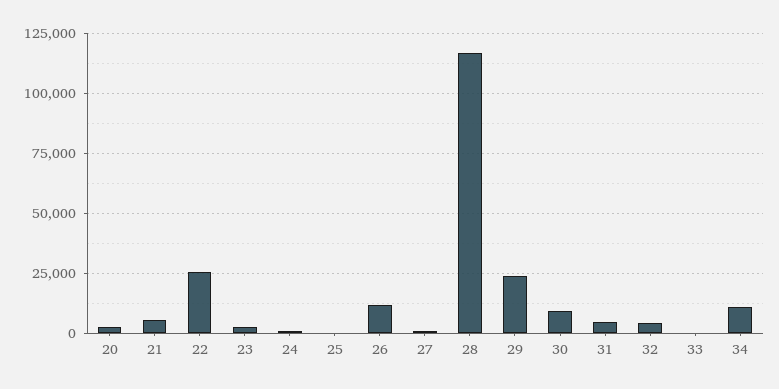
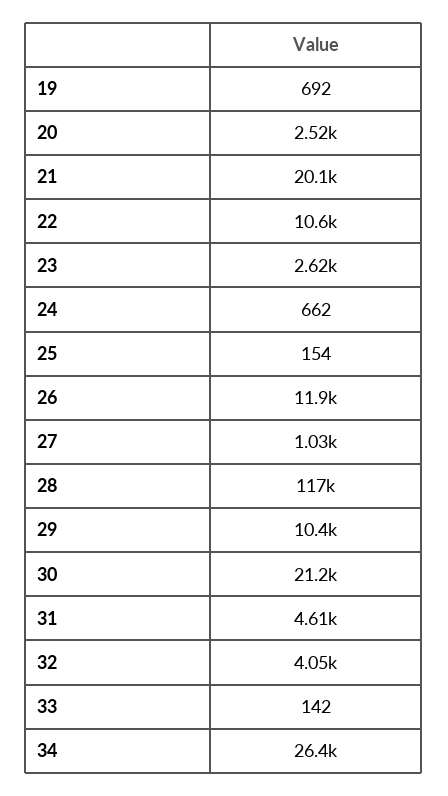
21: 5000 -> 20100
22: 25000 -> 10600
29: 25000 -> 10400
30: 10000 -> 21200
34: 10000 -> 26400
19: none -> 692

